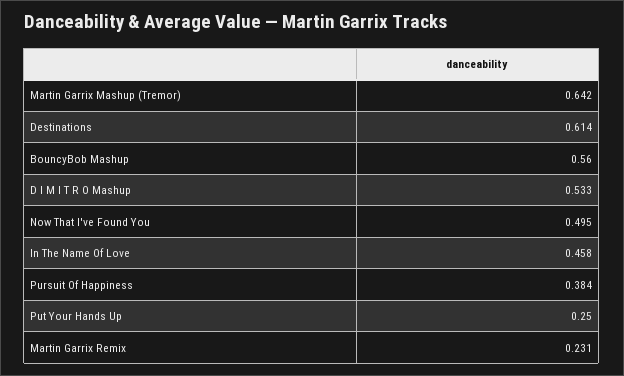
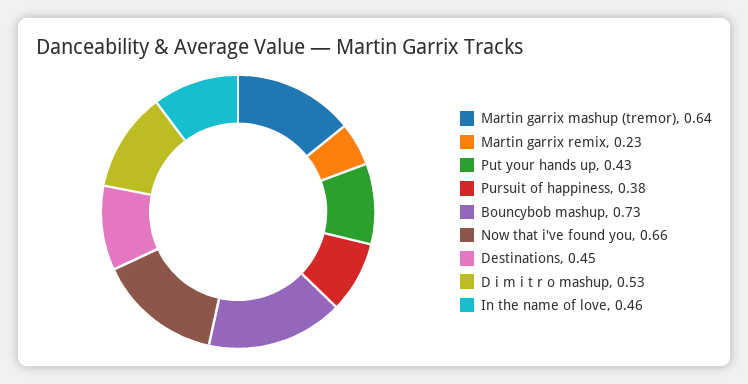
Destinations: 0.614 -> 0.45
BouncyBob Mashup: 0.56 -> 0.73
Now That I've Found You: 0.495 -> 0.66
Put Your Hands Up: 0.25 -> 0.43

